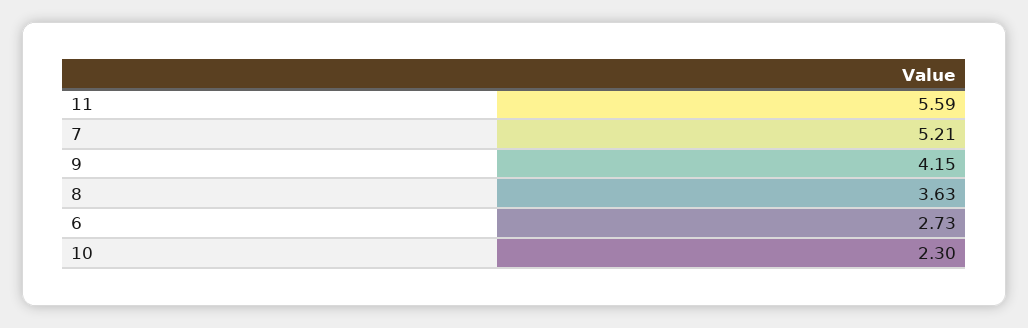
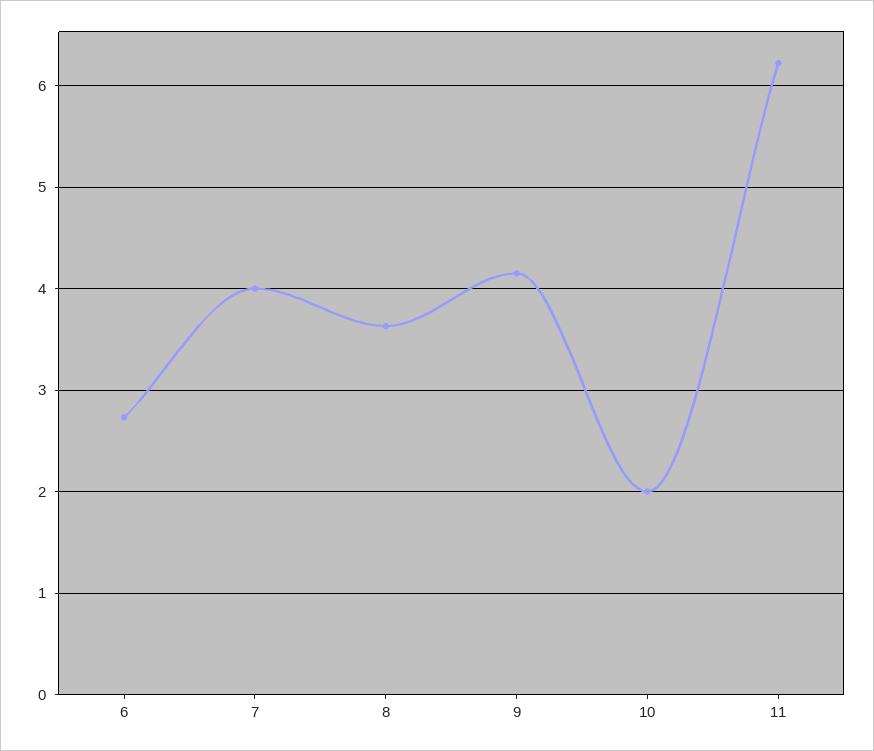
11: 5.59 -> 6.2
7: 5.21 -> 4
10: 2.3 -> 2

